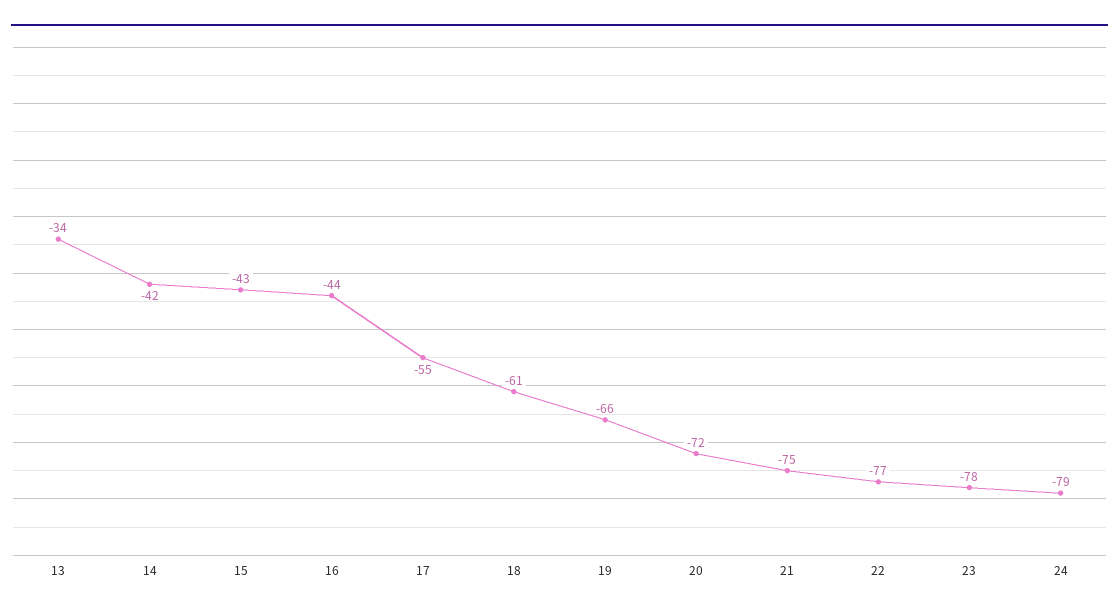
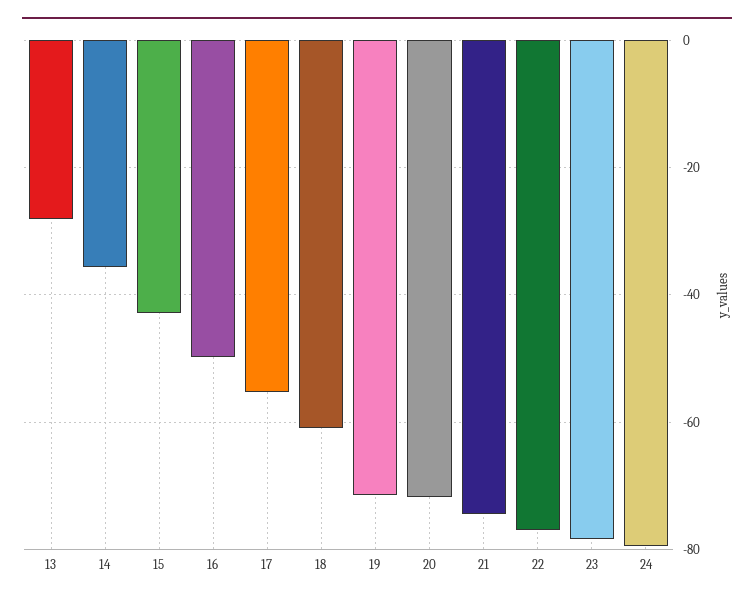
13: -34 -> -28
14: -42 -> -36
16: -44 -> -50
19: -66 -> -72

